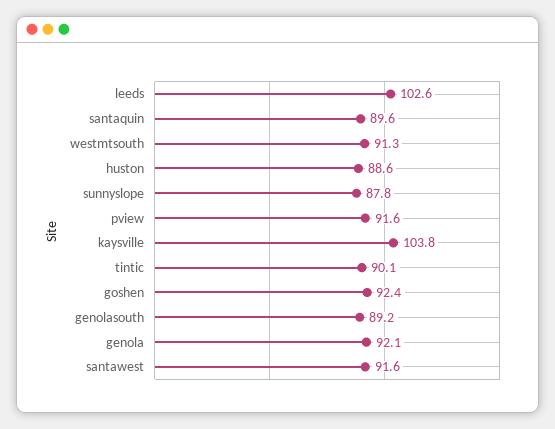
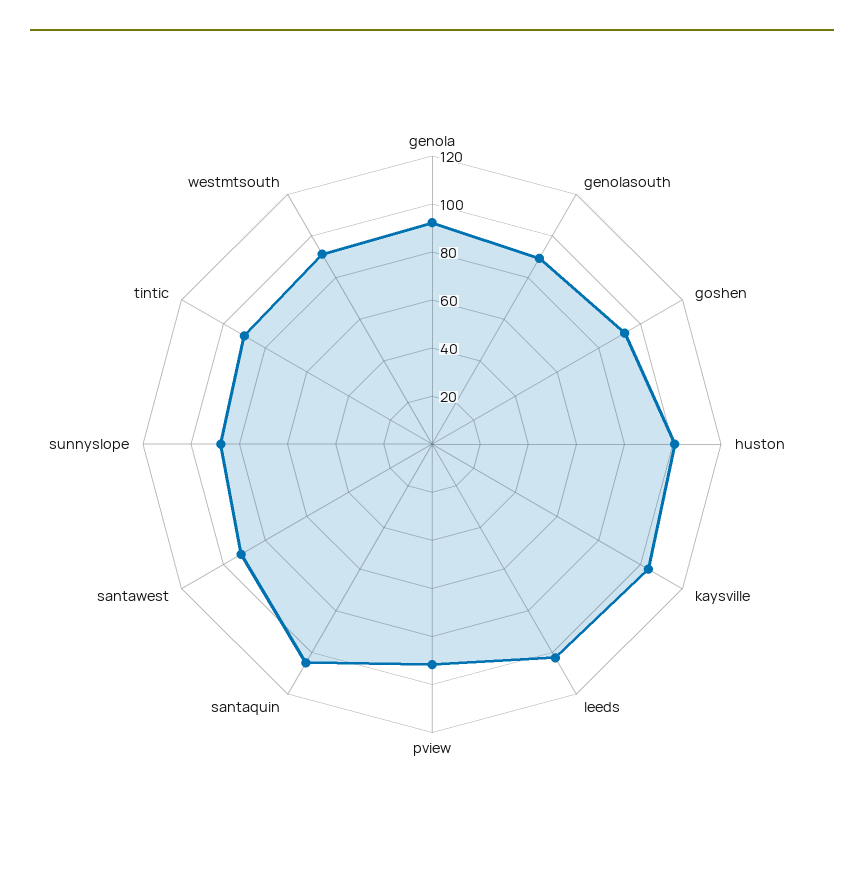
santaquin: 89.6 -> 105
huston: 88.6 -> 100

